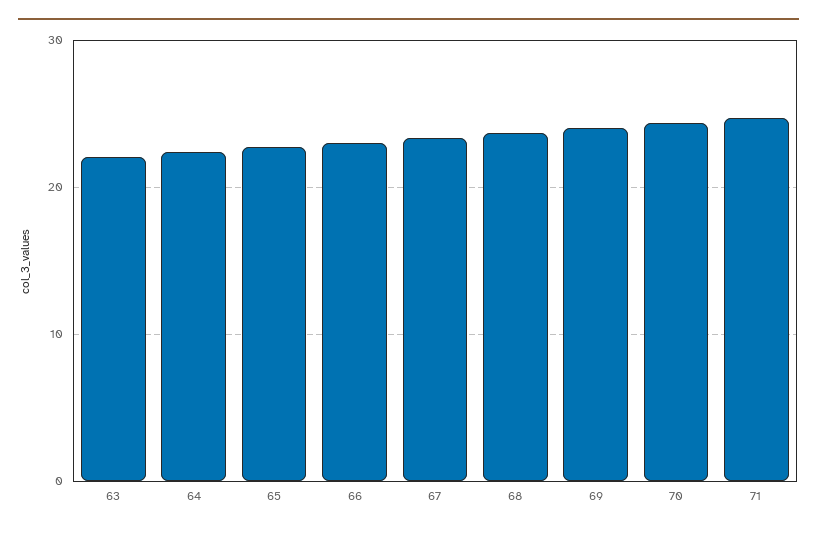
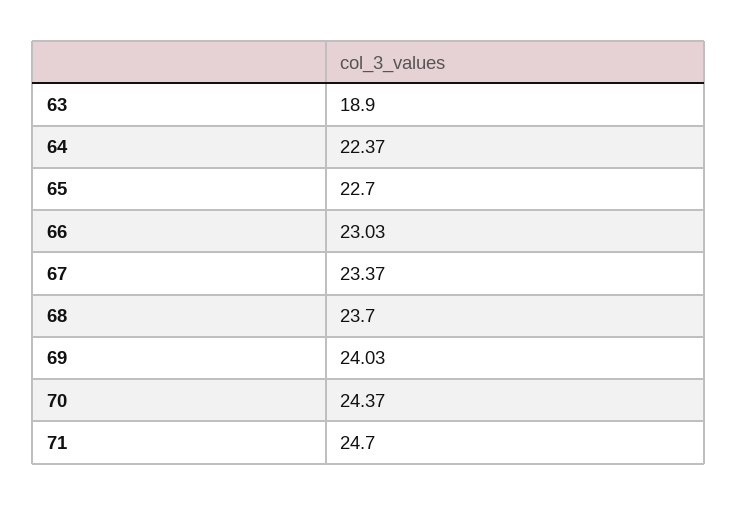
63: 22 -> 18.9

